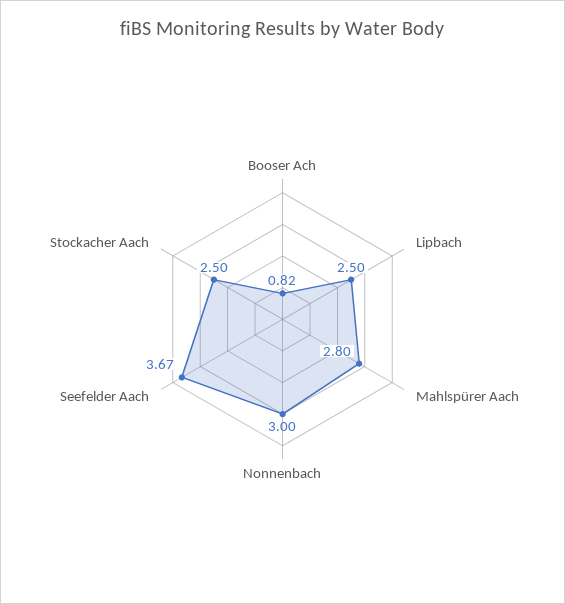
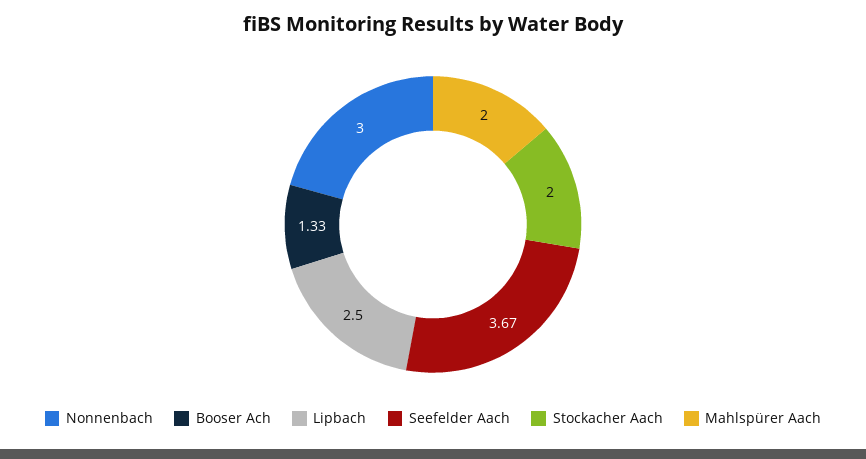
Booser Ach: 0.82 -> 1.33
Mahlspürer Aach: 2.8 -> 2
Stockacher Aach: 2.5 -> 2

